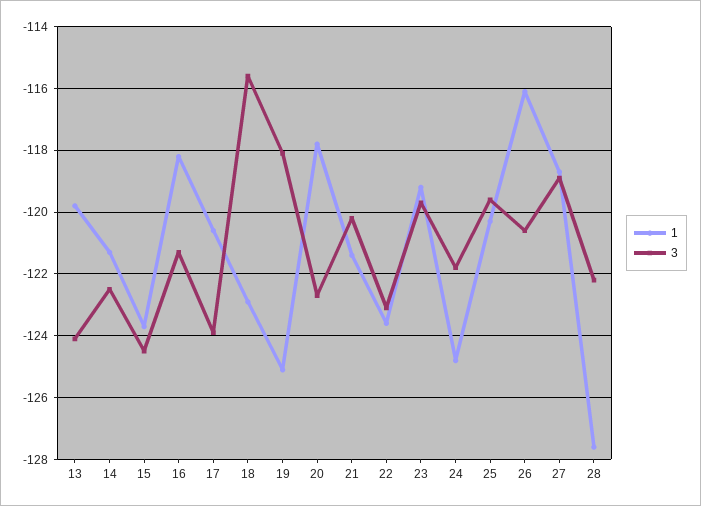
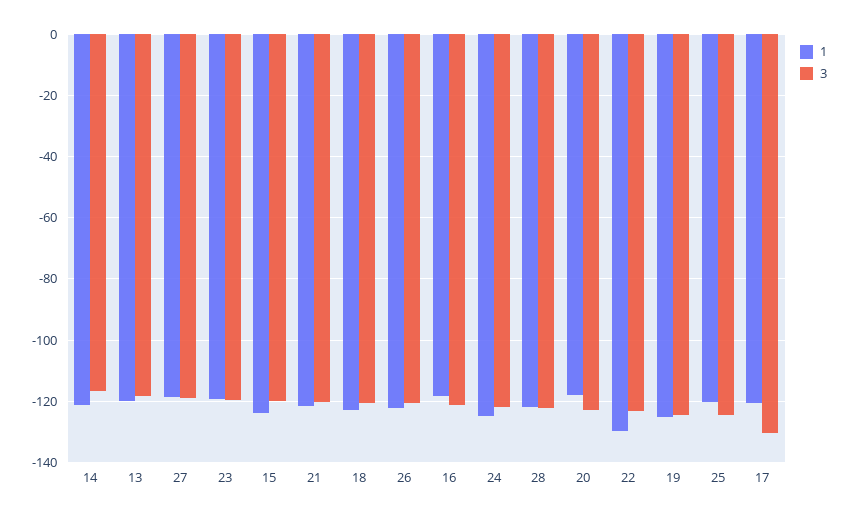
3, 13: -124 -> -118
3, 14: -122.5 -> -116
3, 15: -124.5 -> -120
3, 17: -124 -> -130
3, 18: -115.5 -> -120
3, 19: -118 -> -124
1, 22: -123.5 -> -130
3, 25: -119.5 -> -124
1, 26: -116 -> -122
1, 28: -127.5 -> -122

